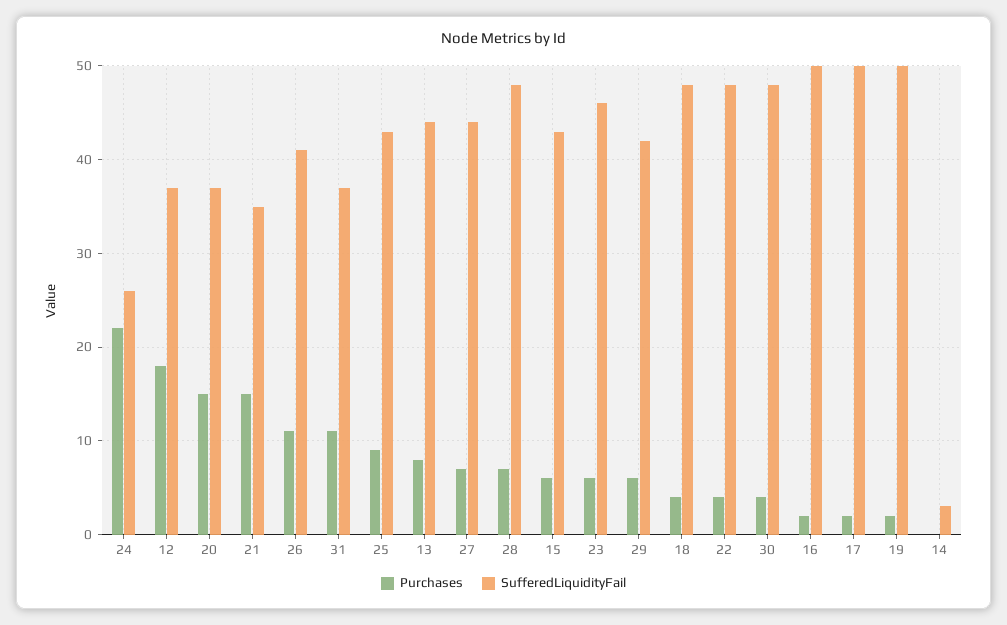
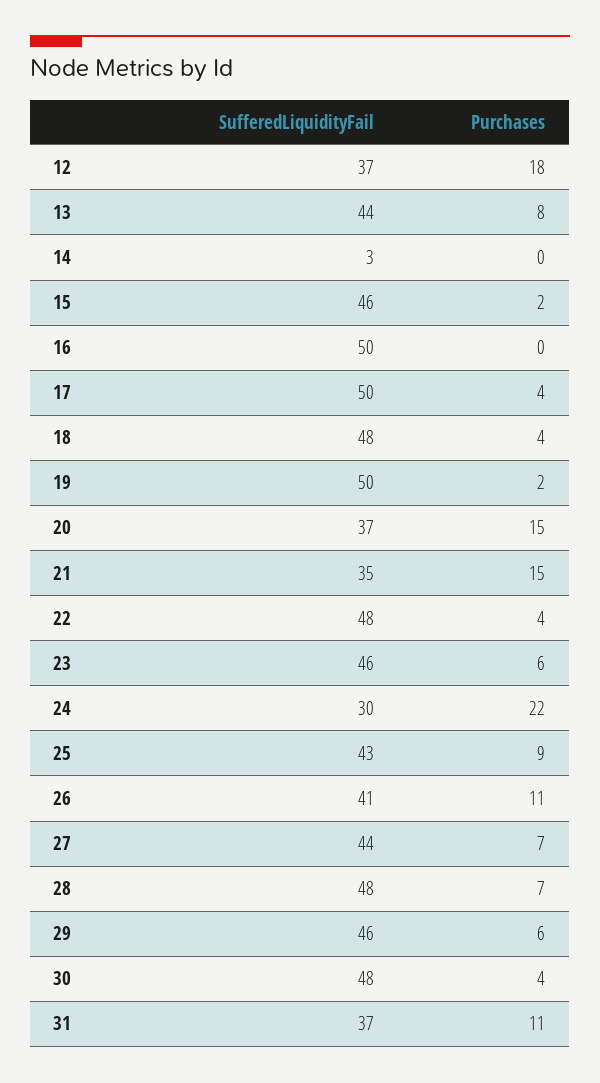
SufferedLiquidityFail, 24: 26 -> 30
Purchases, 15: 6 -> 2
SufferedLiquidityFail, 15: 43 -> 46
SufferedLiquidityFail, 29: 42 -> 46
Purchases, 16: 2 -> 0
Purchases, 17: 2 -> 4

